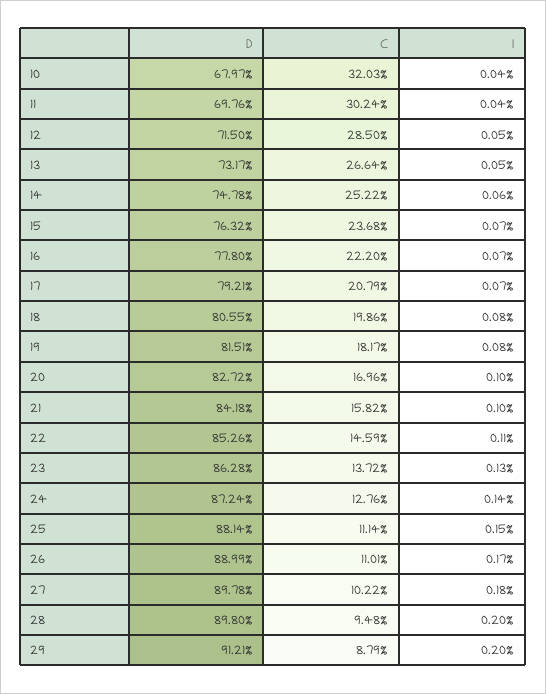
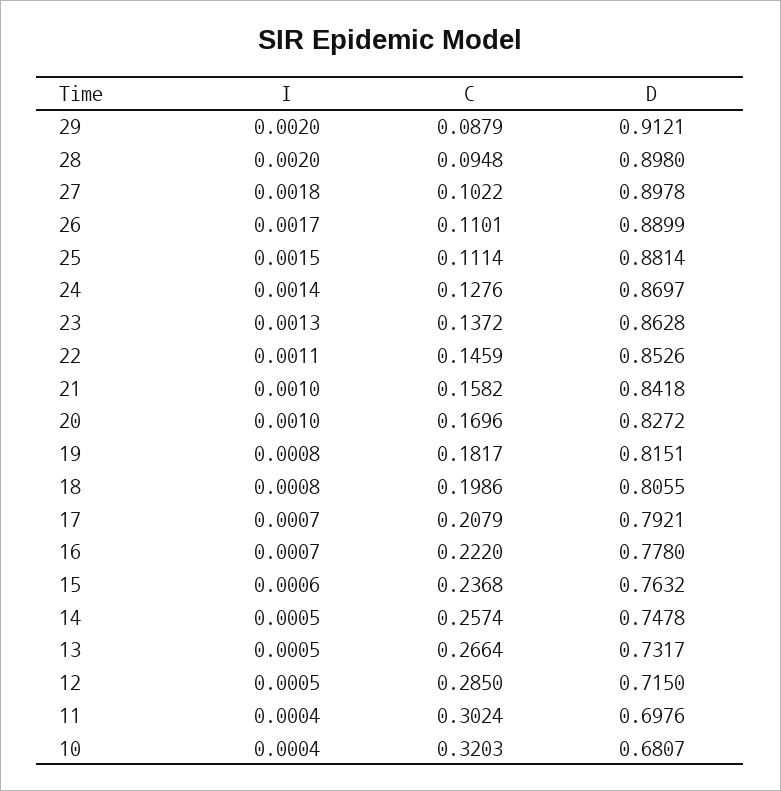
D, 10: 0.6797 -> 0.6807
C, 14: 0.2522 -> 0.2574
I, 14: 0.0006 -> 0.0005
I, 15: 0.0007 -> 0.0006
D, 24: 0.8724 -> 0.8697

